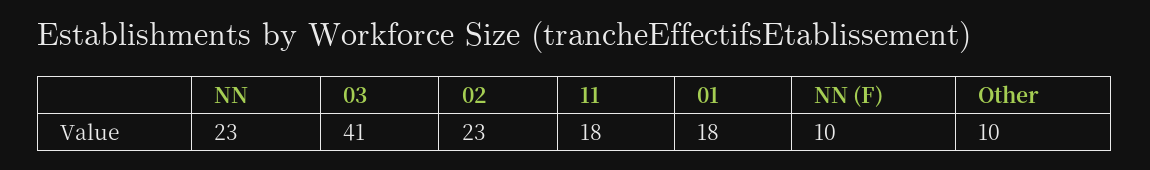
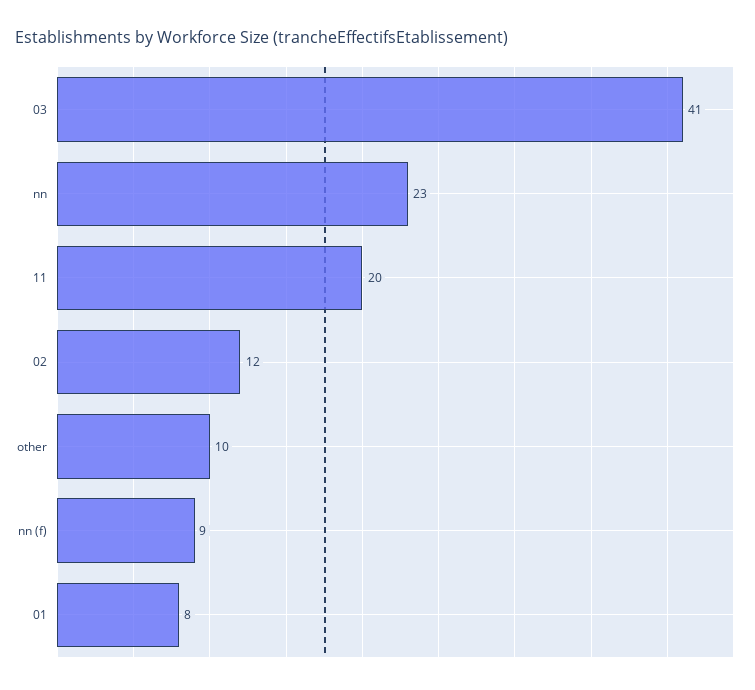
02: 23 -> 12
11: 18 -> 20
01: 18 -> 8
NN (F): 10 -> 9

